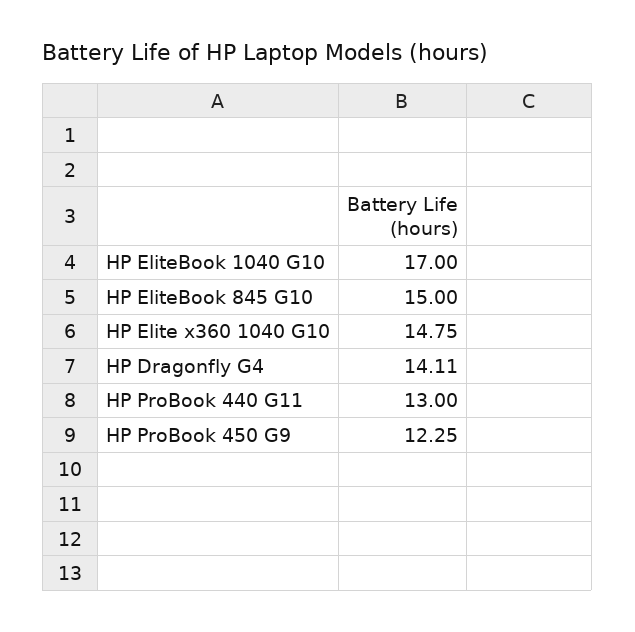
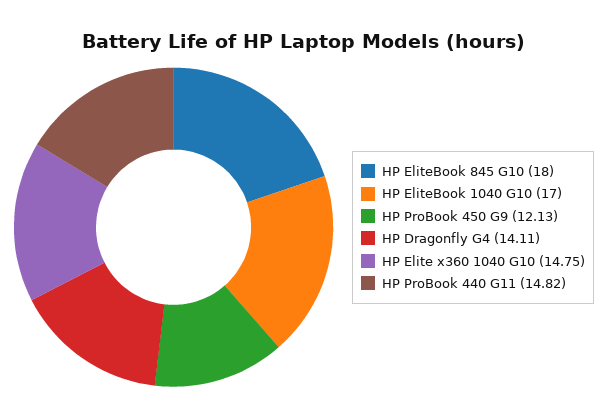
HP EliteBook 845 G10: 15 -> 18
HP ProBook 440 G11: 13 -> 14.82
HP ProBook 450 G9: 12.25 -> 12.13

